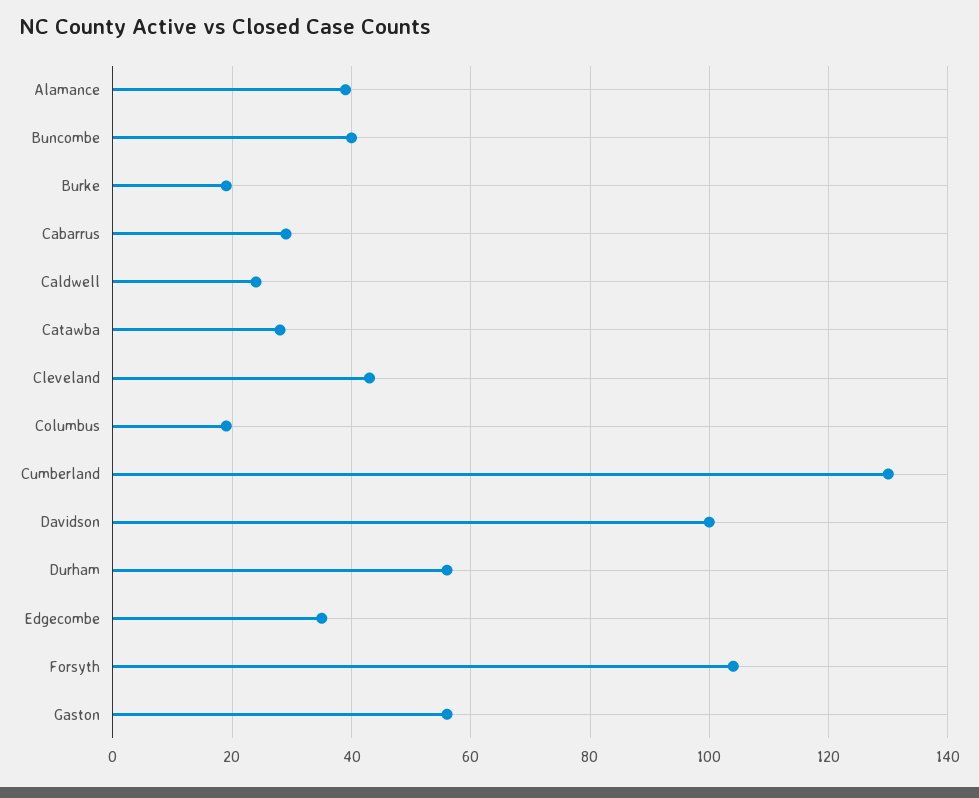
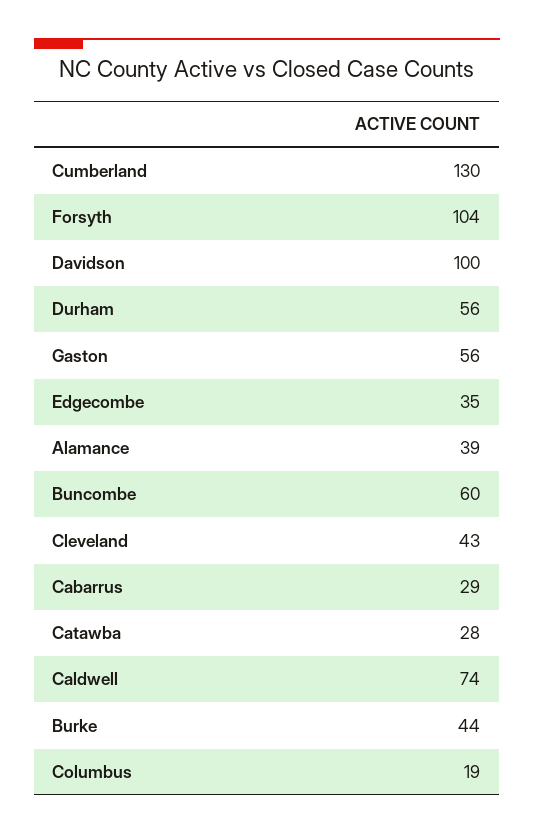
Buncombe: 40 -> 60
Burke: 20 -> 44
Caldwell: 25 -> 74

